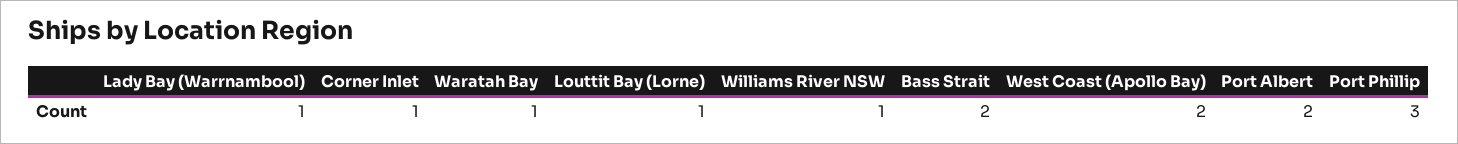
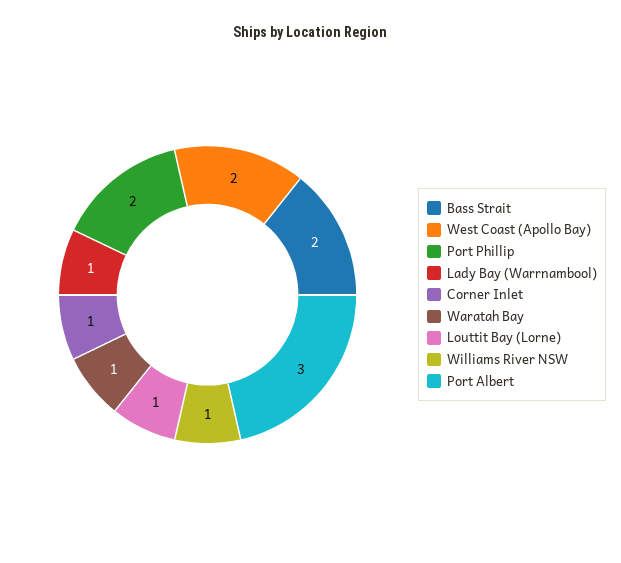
Port Albert: 2 -> 3
Port Phillip: 3 -> 2

